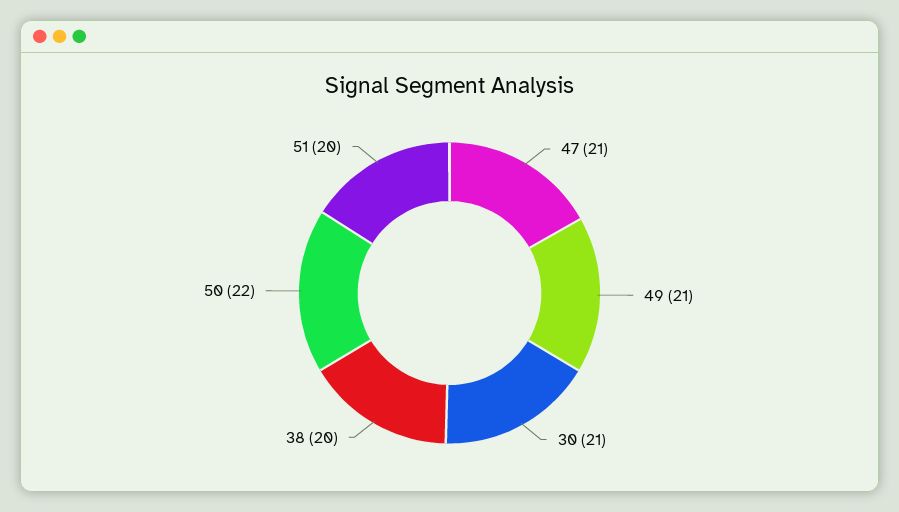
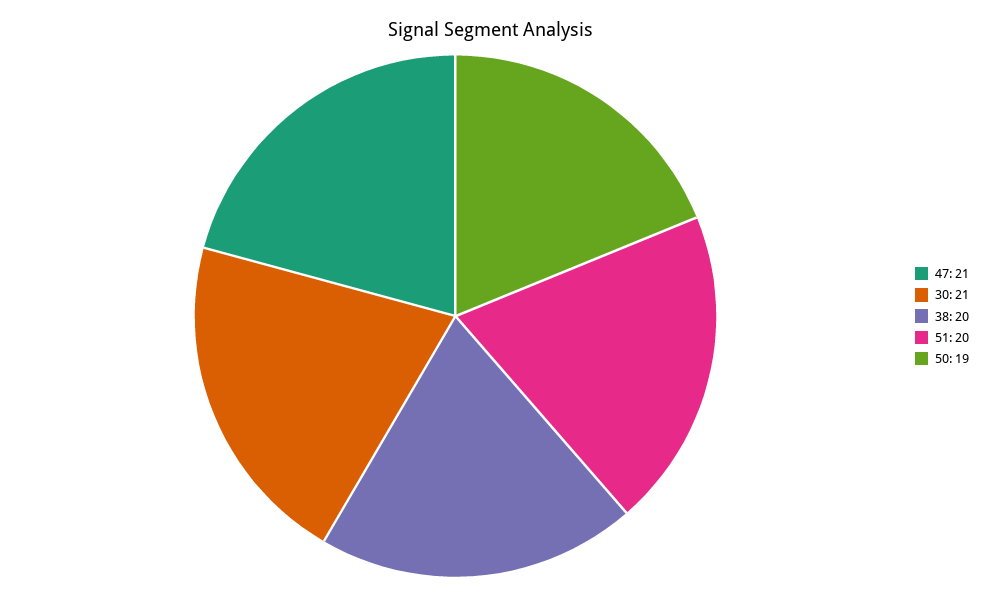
49: 21 -> none
50: 22 -> 19

